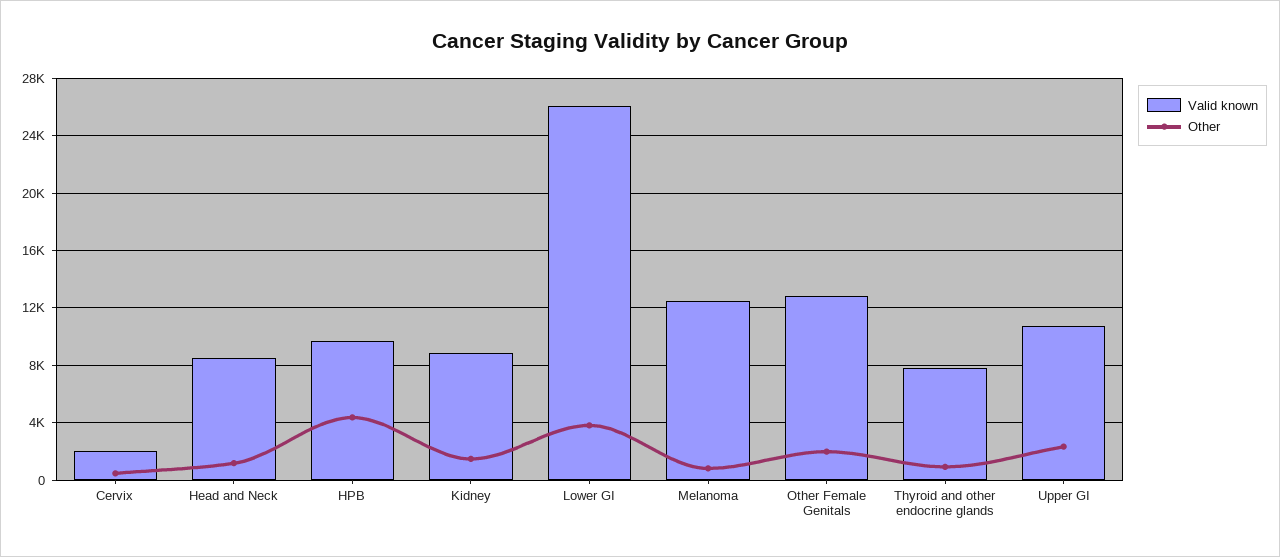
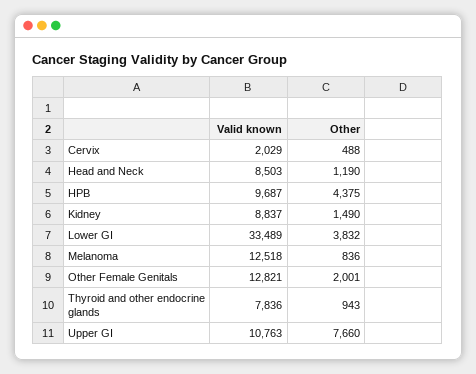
Valid known, Lower GI: 26000 -> 33489
Other, Upper GI: 2500 -> 7660

